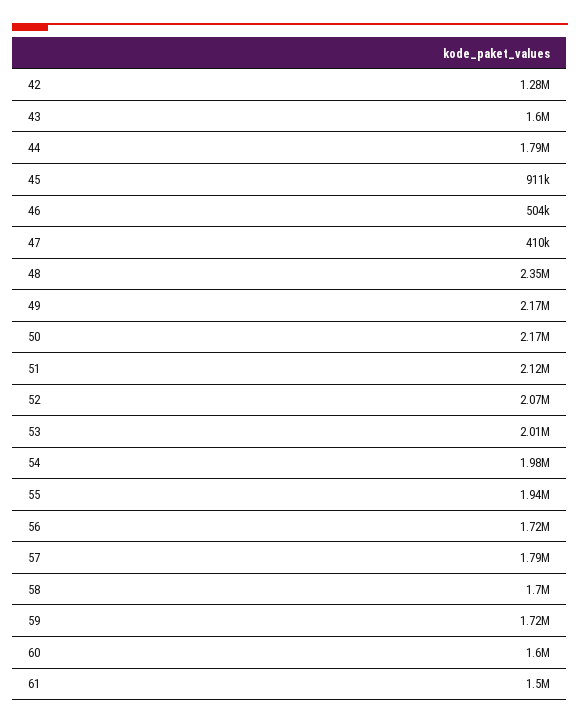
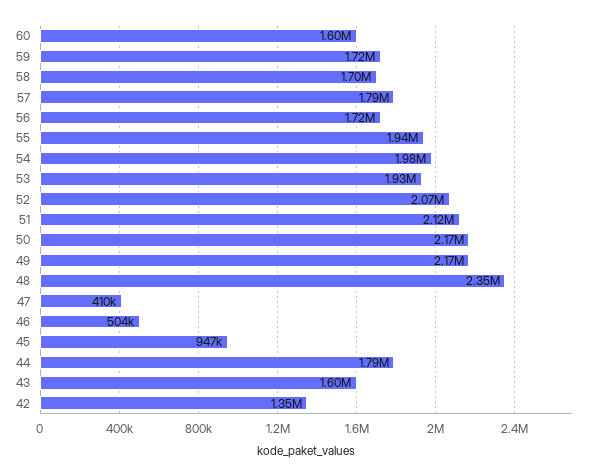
42: 1280000 -> 1350000
45: 911000 -> 947000
53: 2010000 -> 1930000
61: 1500000 -> none

